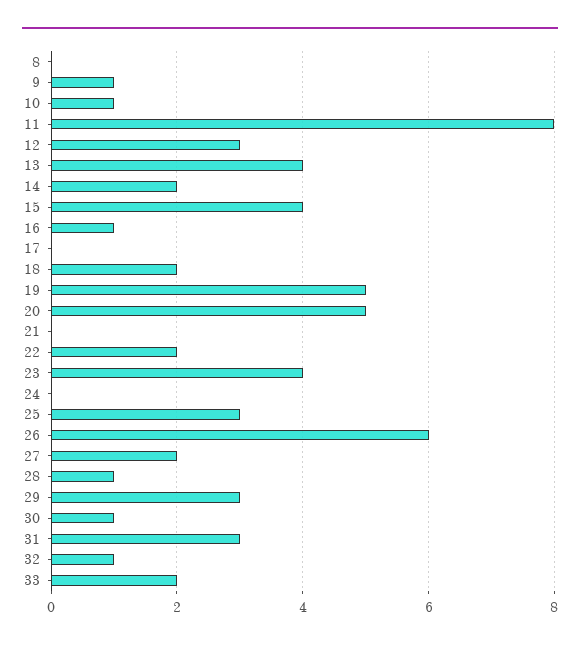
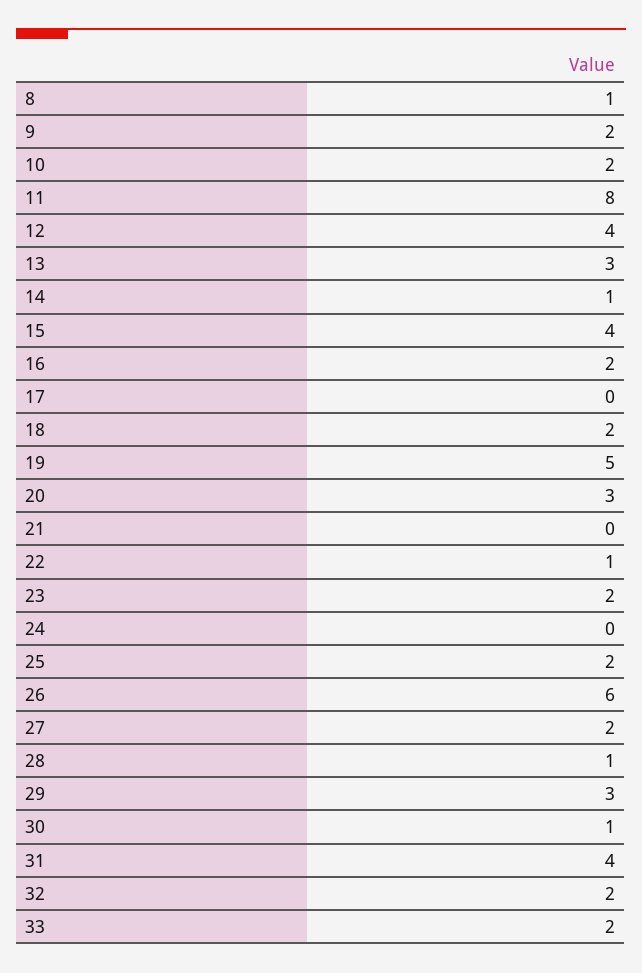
8: 0 -> 1
9: 1 -> 2
10: 1 -> 2
12: 3 -> 4
13: 4 -> 3
14: 2 -> 1
16: 1 -> 2
20: 5 -> 3
22: 2 -> 1
23: 4 -> 2
25: 3 -> 2
31: 3 -> 4
32: 1 -> 2

